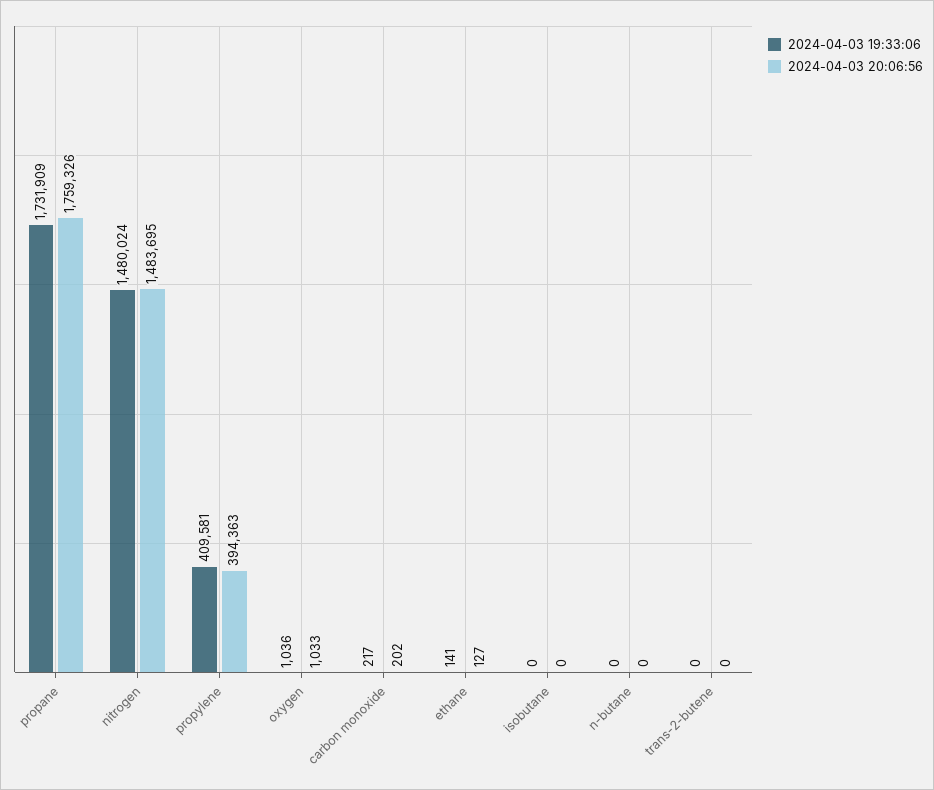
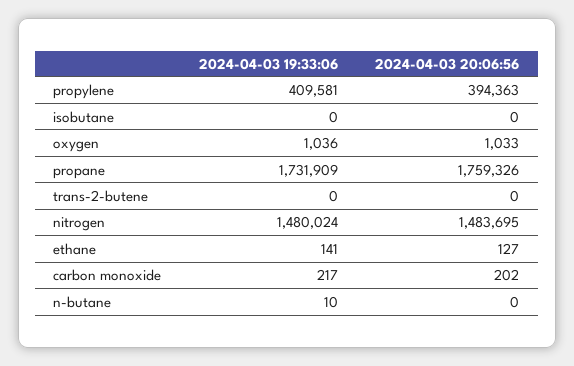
2024-04-03 19:33:06, n-butane: 0 -> 10

